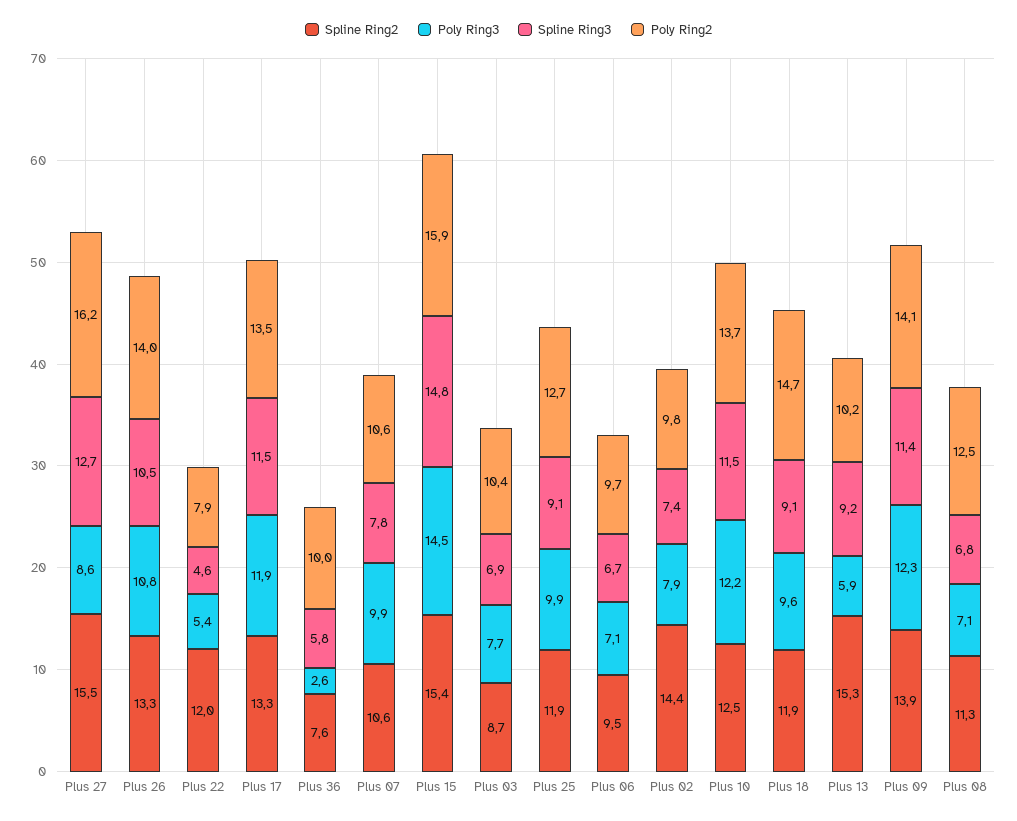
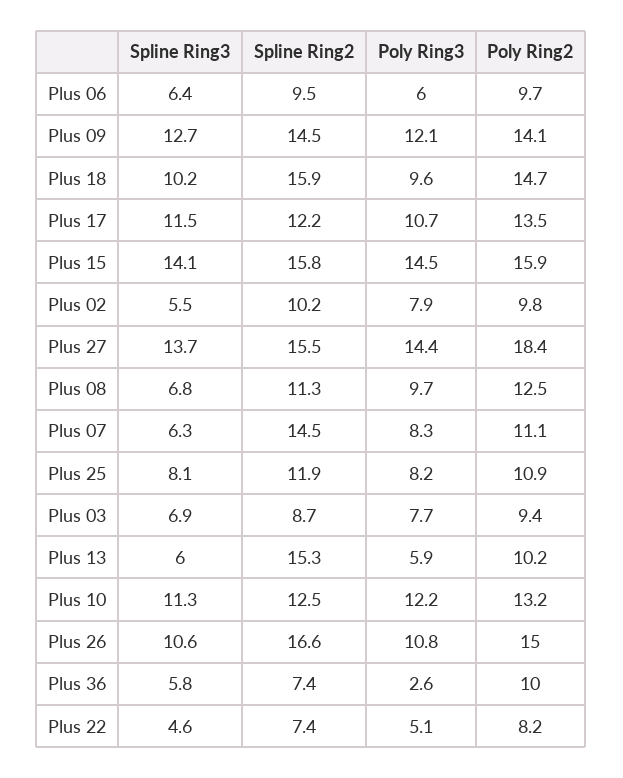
Poly Ring3, Plus 27: 8.6 -> 14.4
Spline Ring3, Plus 27: 12.7 -> 13.7
Poly Ring2, Plus 27: 16.2 -> 18.4
Spline Ring2, Plus 26: 13.3 -> 16.6
Spline Ring3, Plus 26: 10.5 -> 10.6
Poly Ring2, Plus 26: 14 -> 15
Spline Ring2, Plus 22: 12 -> 7.4
Poly Ring3, Plus 22: 5.4 -> 5.1
Poly Ring2, Plus 22: 7.9 -> 8.2
Spline Ring2, Plus 17: 13.3 -> 12.2
Poly Ring3, Plus 17: 11.9 -> 10.7
Spline Ring2, Plus 36: 7.6 -> 7.4
Spline Ring2, Plus 07: 10.6 -> 14.5
Poly Ring3, Plus 07: 9.9 -> 8.3
Spline Ring3, Plus 07: 7.8 -> 6.3
Poly Ring2, Plus 07: 10.6 -> 11.1
Spline Ring2, Plus 15: 15.4 -> 15.8
Spline Ring3, Plus 15: 14.8 -> 14.1
Poly Ring2, Plus 03: 10.4 -> 9.4
Poly Ring3, Plus 25: 9.9 -> 8.2
Spline Ring3, Plus 25: 9.1 -> 8.1
Poly Ring2, Plus 25: 12.7 -> 10.9
Poly Ring3, Plus 06: 7.1 -> 6
Spline Ring3, Plus 06: 6.7 -> 6.4
Spline Ring2, Plus 02: 14.4 -> 10.2
Spline Ring3, Plus 02: 7.4 -> 5.5
Spline Ring3, Plus 10: 11.5 -> 11.3
Poly Ring2, Plus 10: 13.7 -> 13.2
Spline Ring2, Plus 18: 11.9 -> 15.9
Spline Ring3, Plus 18: 9.1 -> 10.2
Spline Ring3, Plus 13: 9.2 -> 6
Spline Ring2, Plus 09: 13.9 -> 14.5
Poly Ring3, Plus 09: 12.3 -> 12.1
Spline Ring3, Plus 09: 11.4 -> 12.7
Poly Ring3, Plus 08: 7.1 -> 9.7

